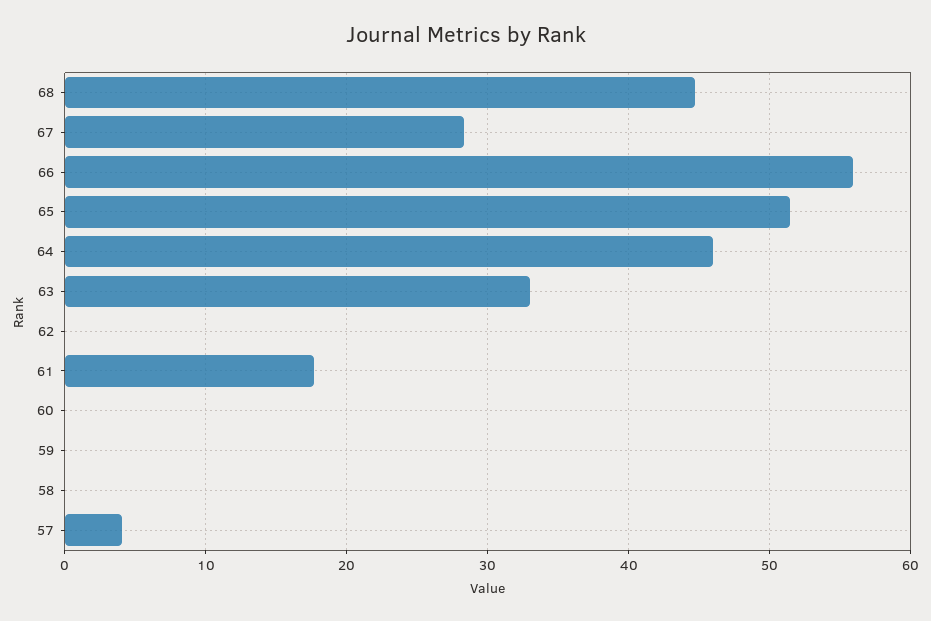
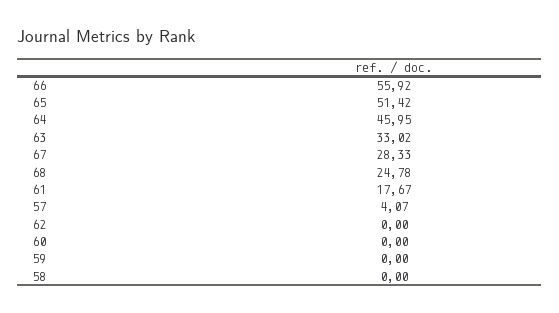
68: 45 -> 24.78

